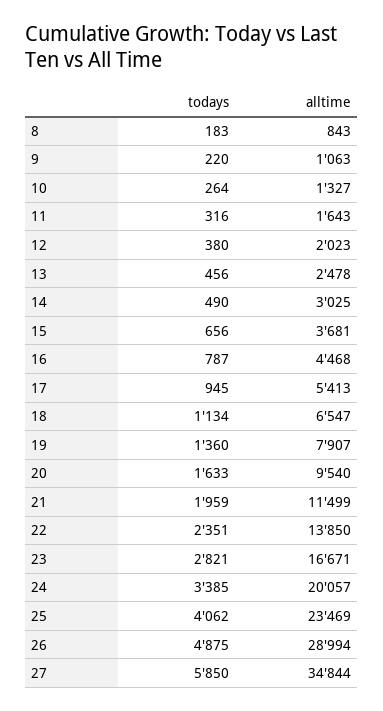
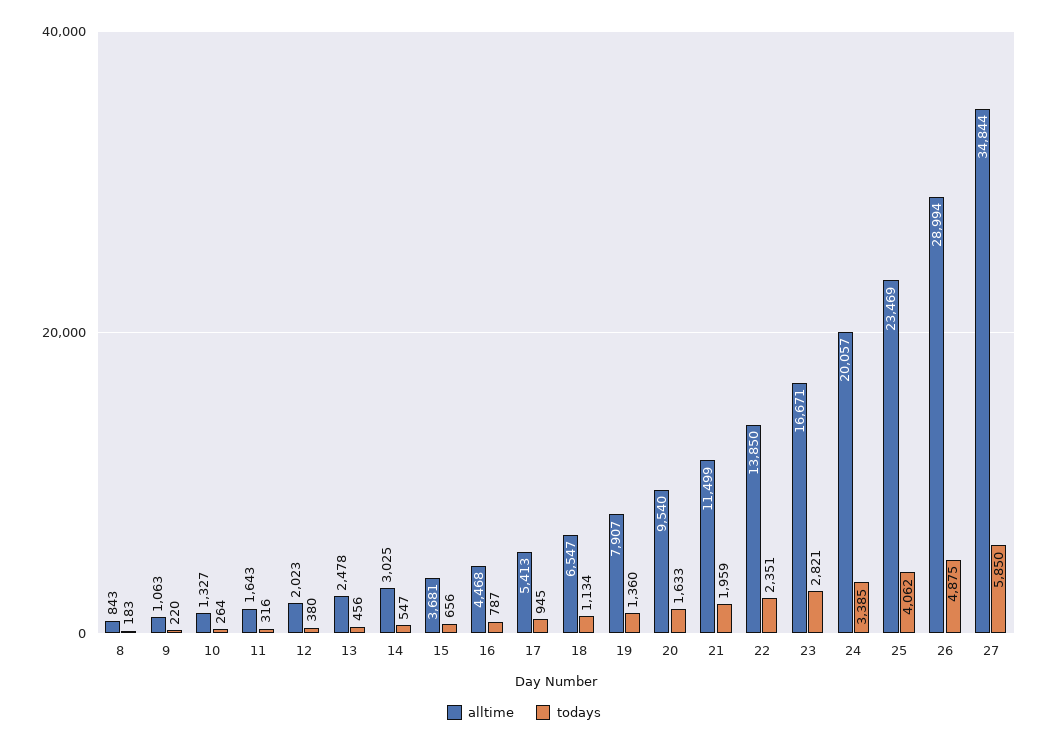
todays, 14: 490 -> 547

